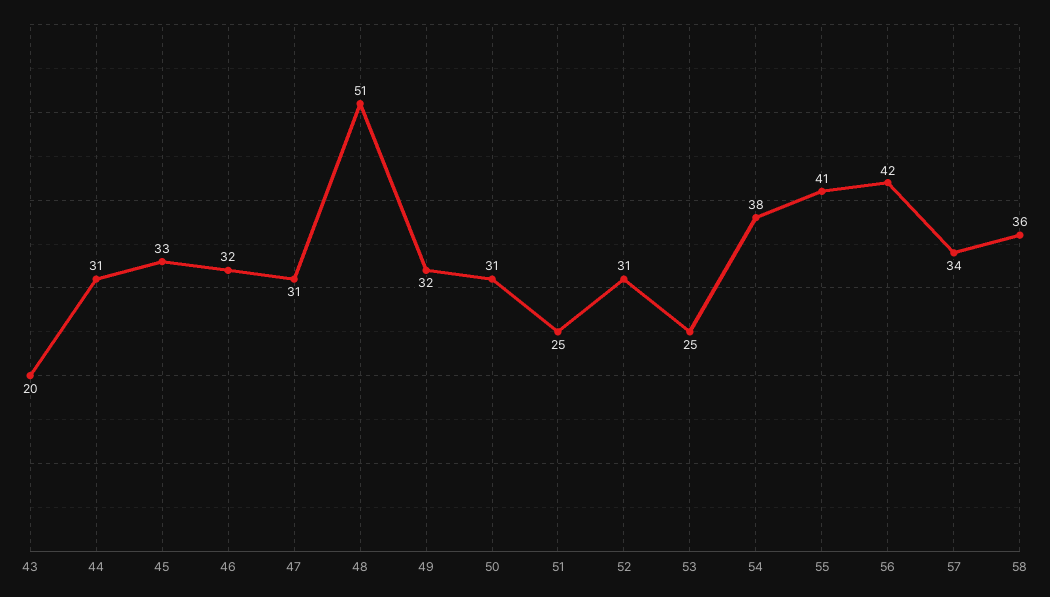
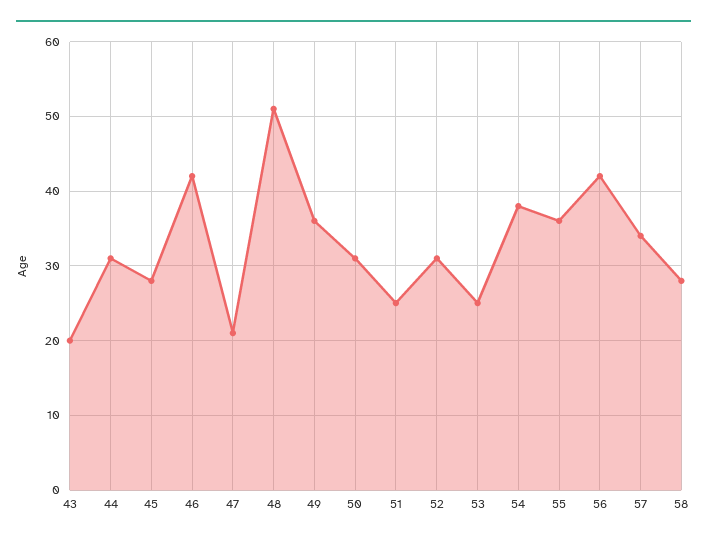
45: 33 -> 28
46: 32 -> 42
47: 31 -> 21
49: 32 -> 36
55: 41 -> 36
58: 36 -> 28

